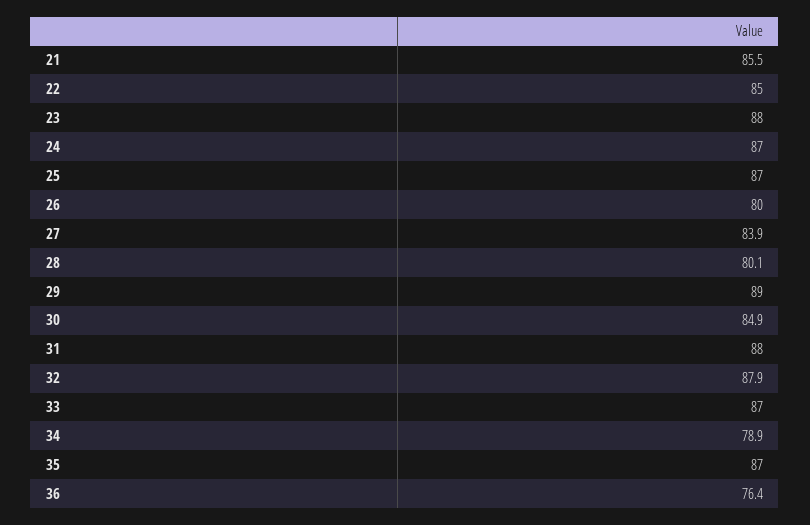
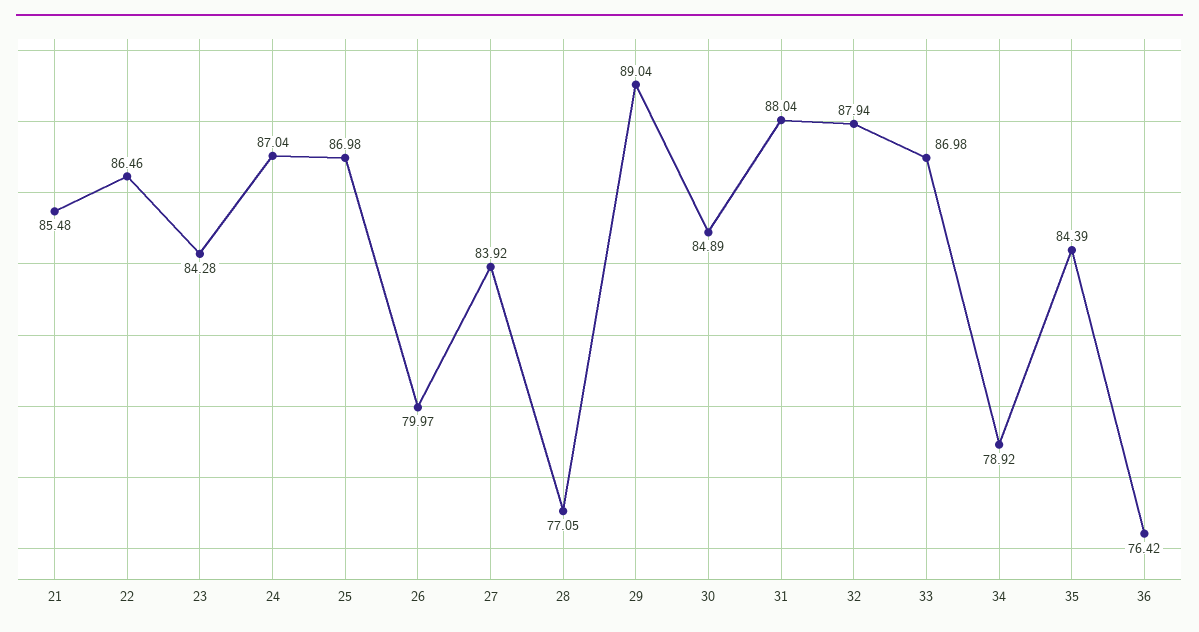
22: 85 -> 86.46
23: 88 -> 84.28
28: 80.1 -> 77.05
35: 87 -> 84.39

